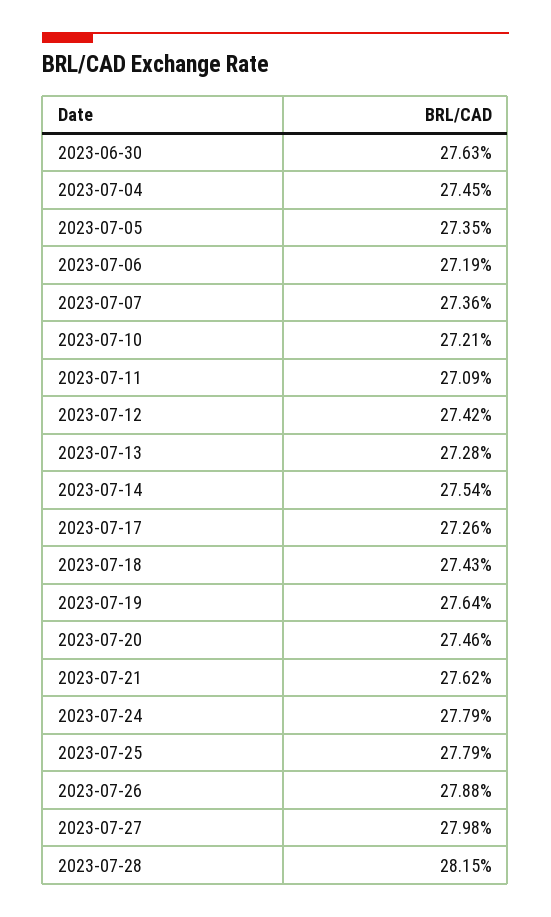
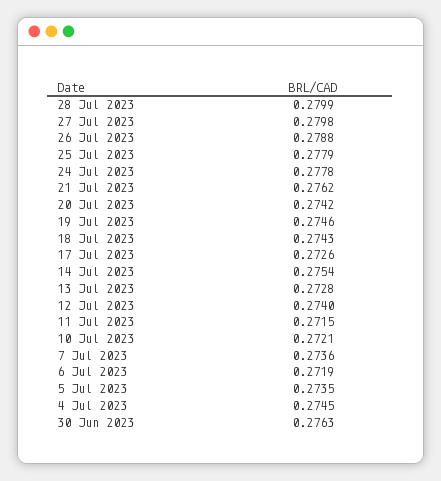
2023-07-11: 0.2709 -> 0.2715
2023-07-12: 0.2742 -> 0.274
2023-07-19: 0.2764 -> 0.2746
2023-07-20: 0.2746 -> 0.2742
2023-07-24: 0.2779 -> 0.2778
2023-07-28: 0.2815 -> 0.2799

